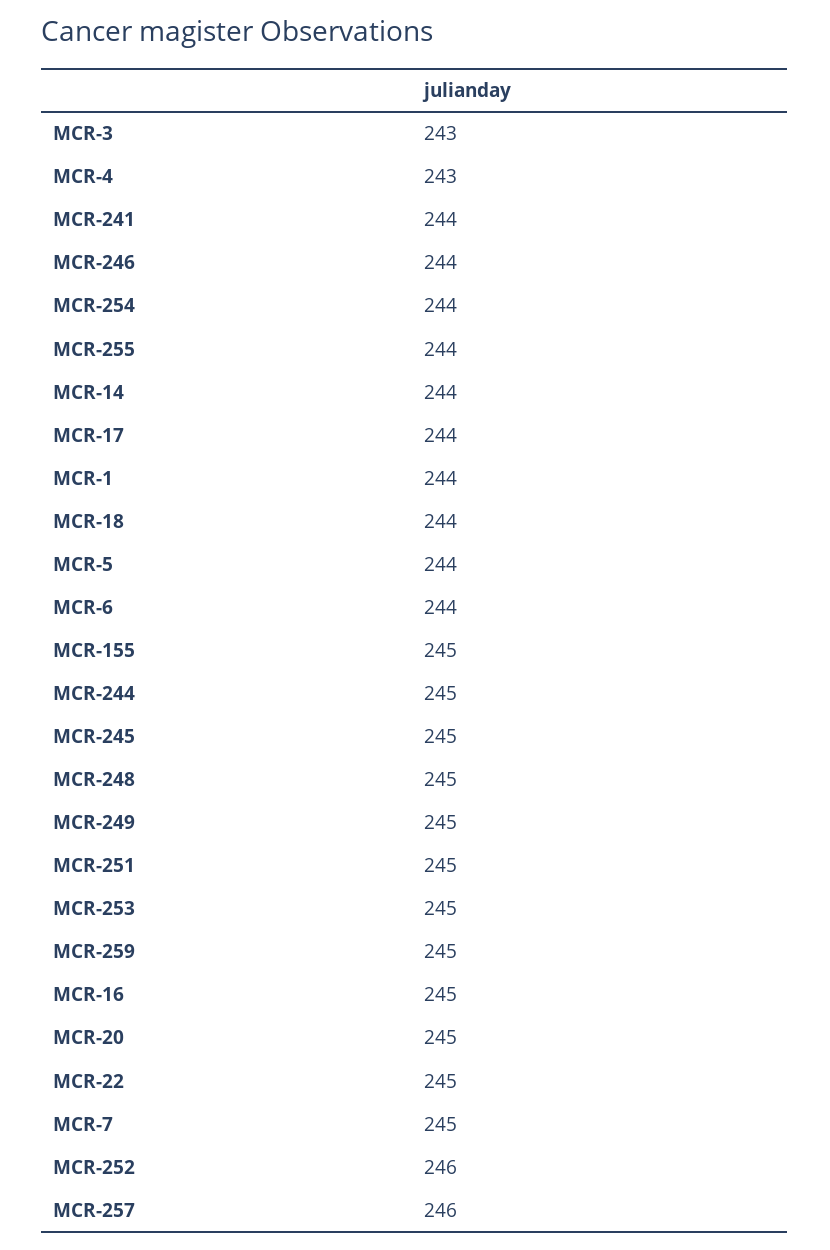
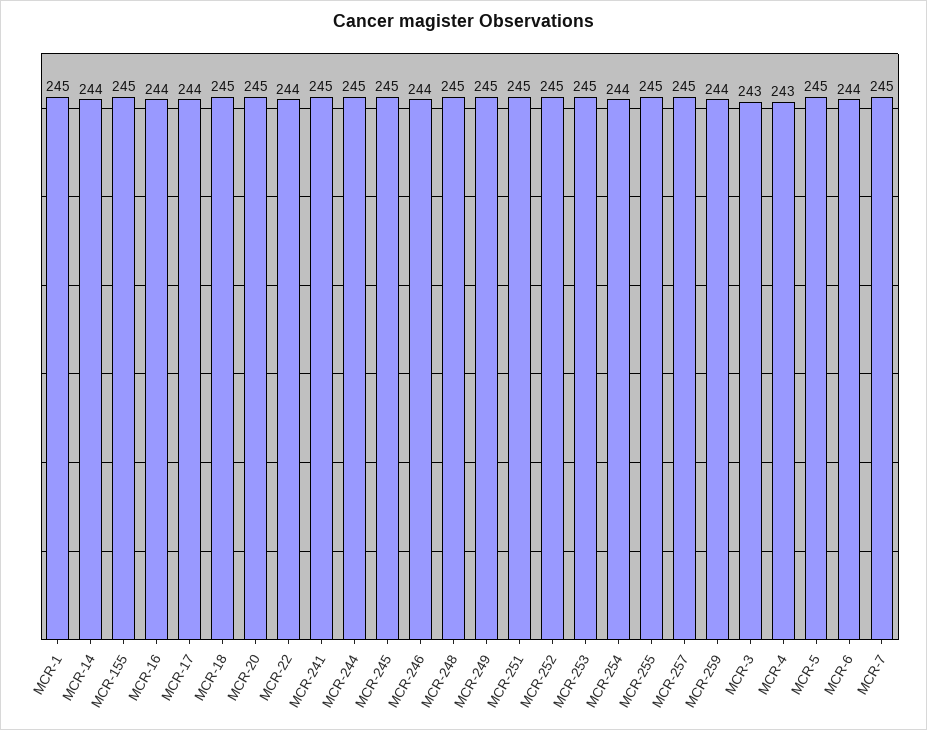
MCR-241: 244 -> 245
MCR-255: 244 -> 245
MCR-1: 244 -> 245
MCR-18: 244 -> 245
MCR-5: 244 -> 245
MCR-259: 245 -> 244
MCR-16: 245 -> 244
MCR-22: 245 -> 244
MCR-252: 246 -> 245
MCR-257: 246 -> 245

